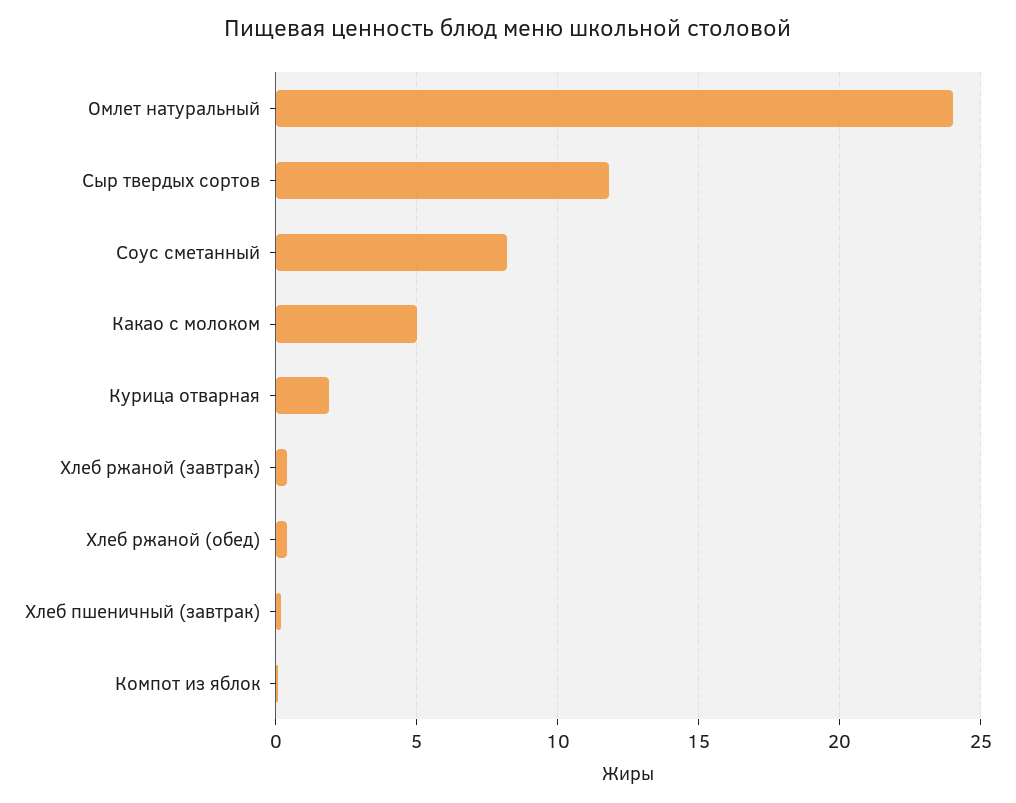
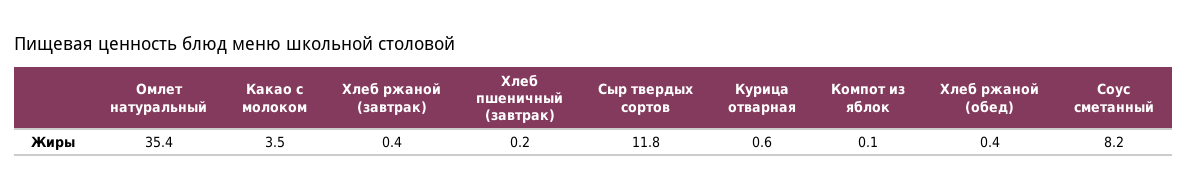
Омлет натуральный: 24 -> 35.4
Какао с молоком: 5 -> 3.5
Курица отварная: 2 -> 0.6

